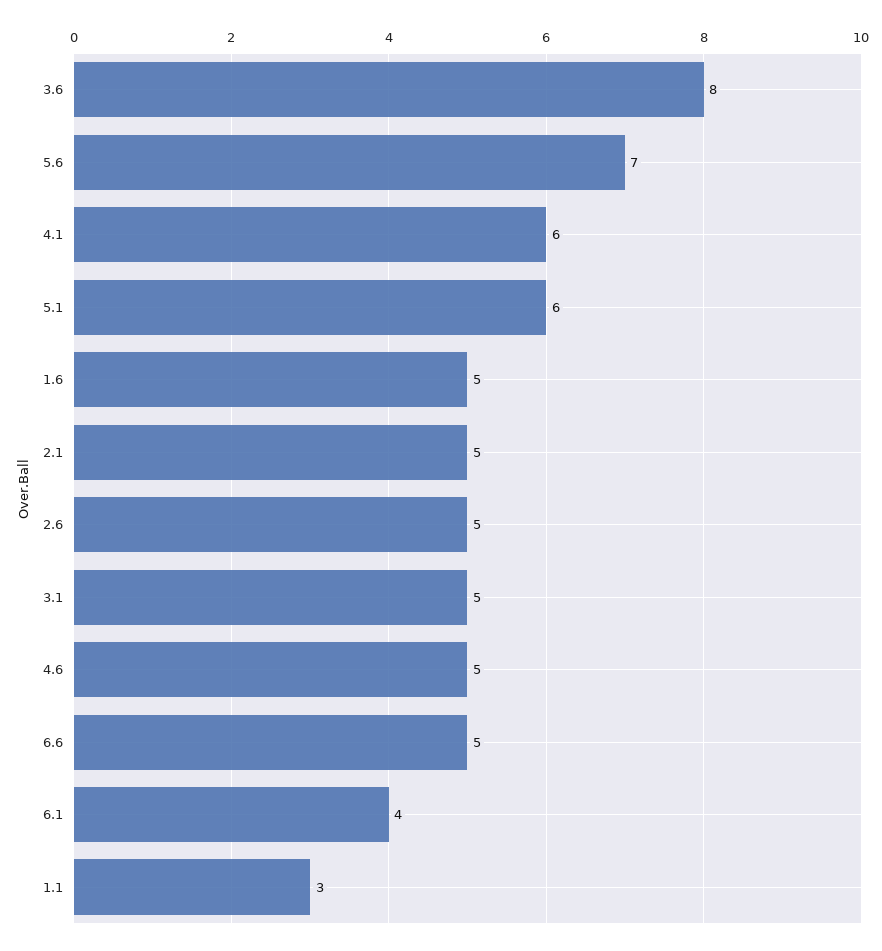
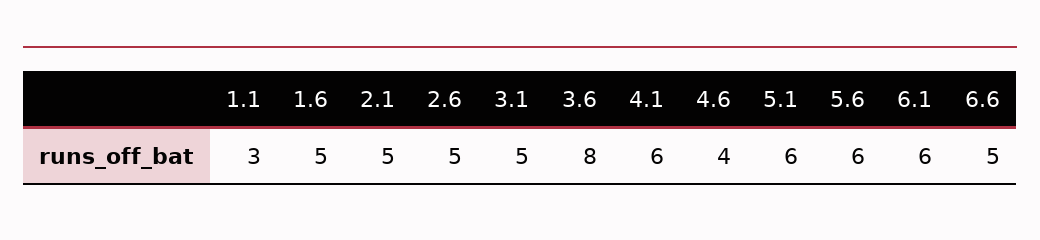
5.6: 7 -> 6
4.6: 5 -> 4
6.1: 4 -> 6

